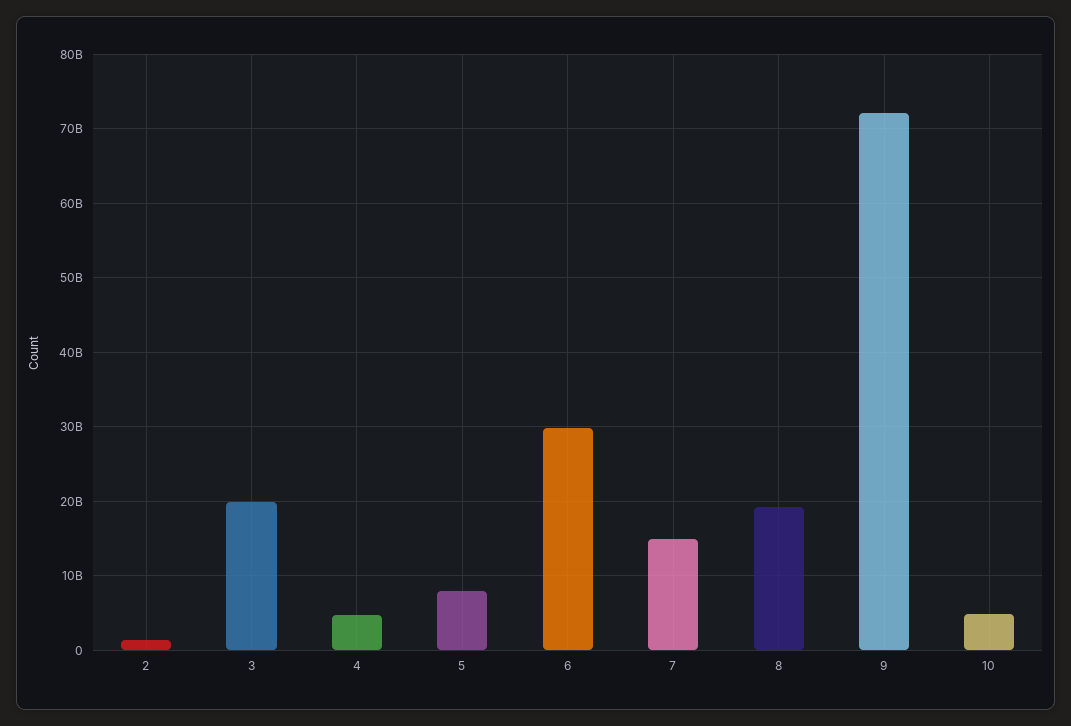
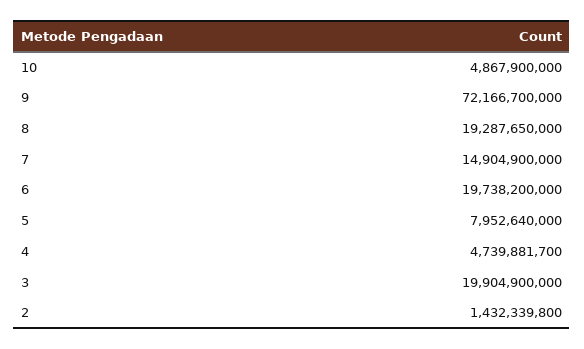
6: 30000000000 -> 19738200000

